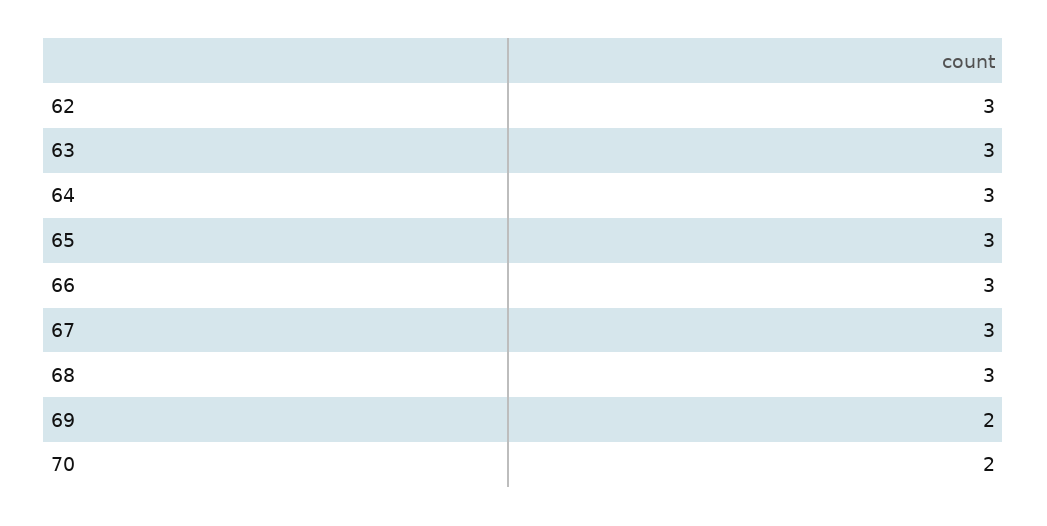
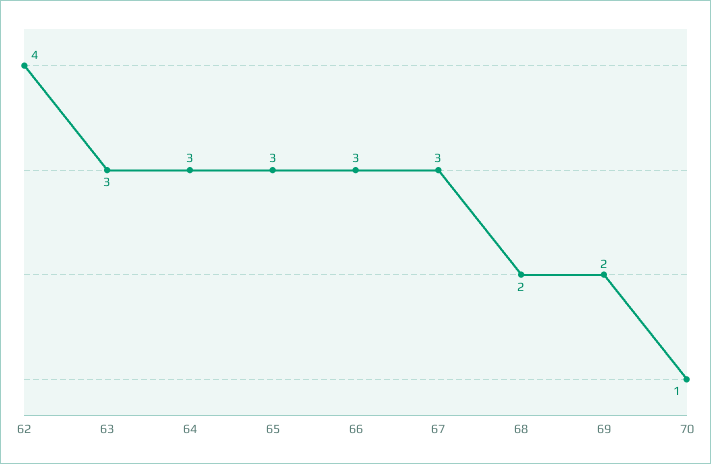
62: 3 -> 4
68: 3 -> 2
70: 2 -> 1

